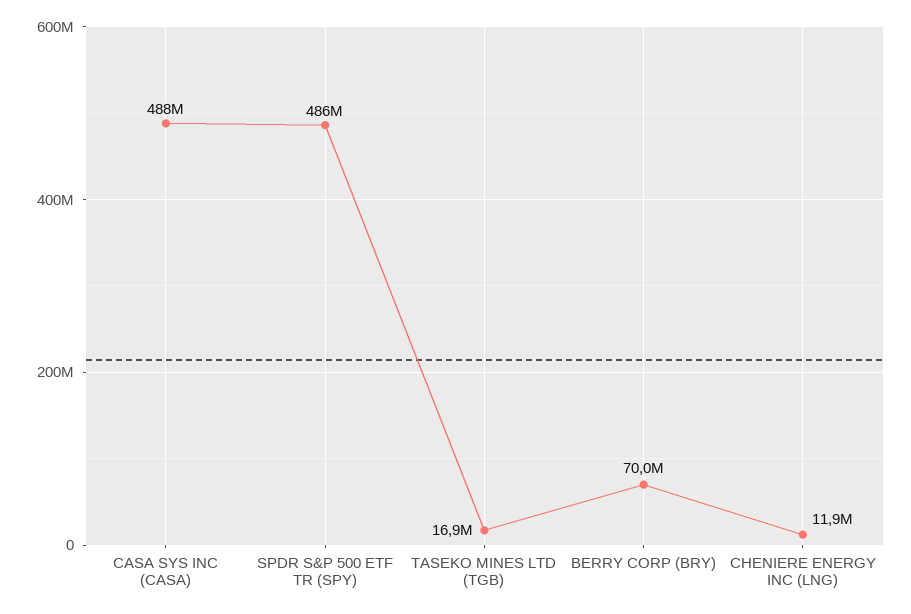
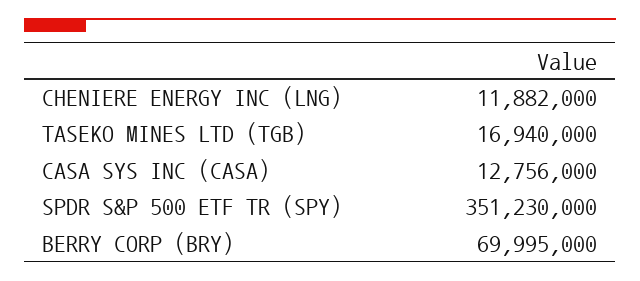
CASA SYS INC (CASA): 488000000 -> 12756000
SPDR S&P 500 ETF TR (SPY): 486000000 -> 351230000

